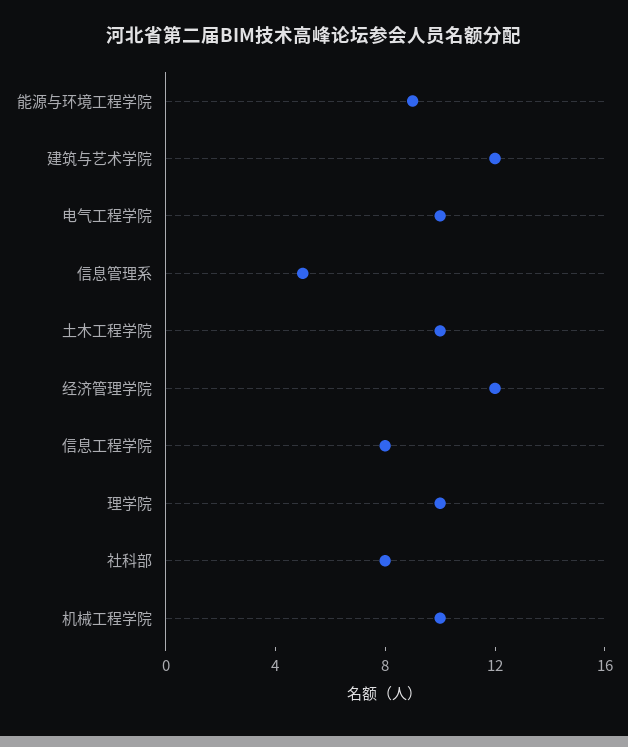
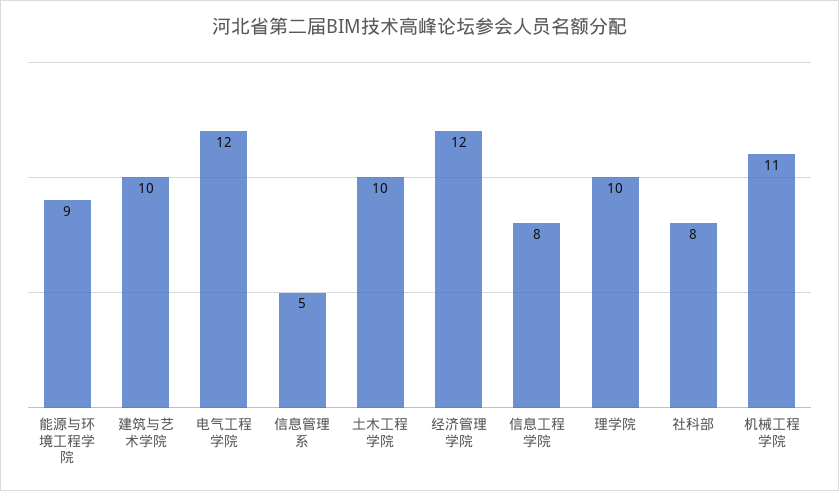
建筑与艺术学院: 12 -> 10
电气工程学院: 10 -> 12
机械工程学院: 10 -> 11

